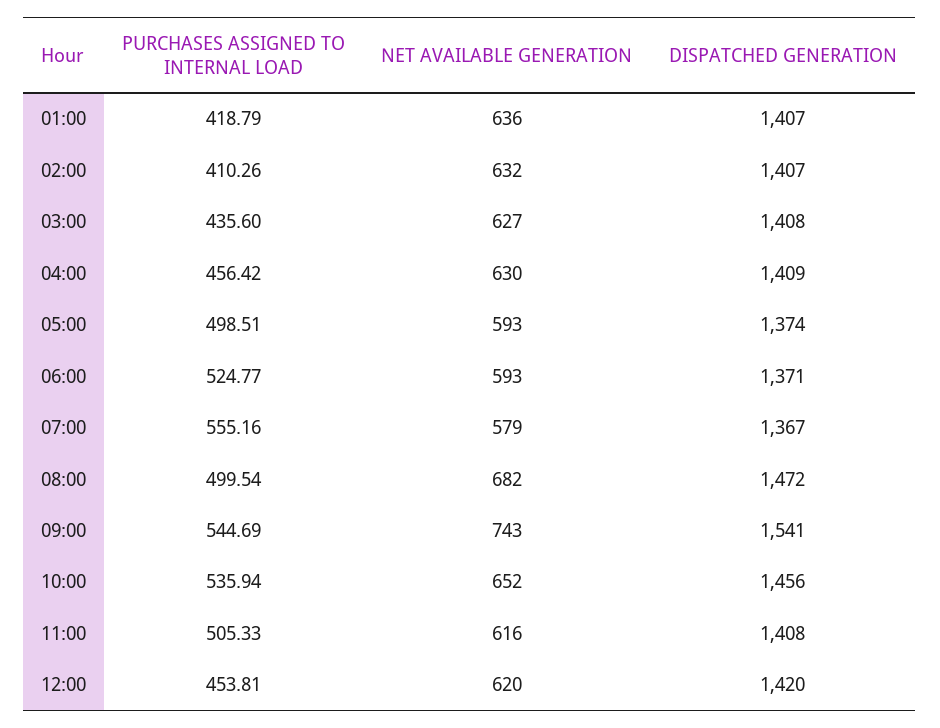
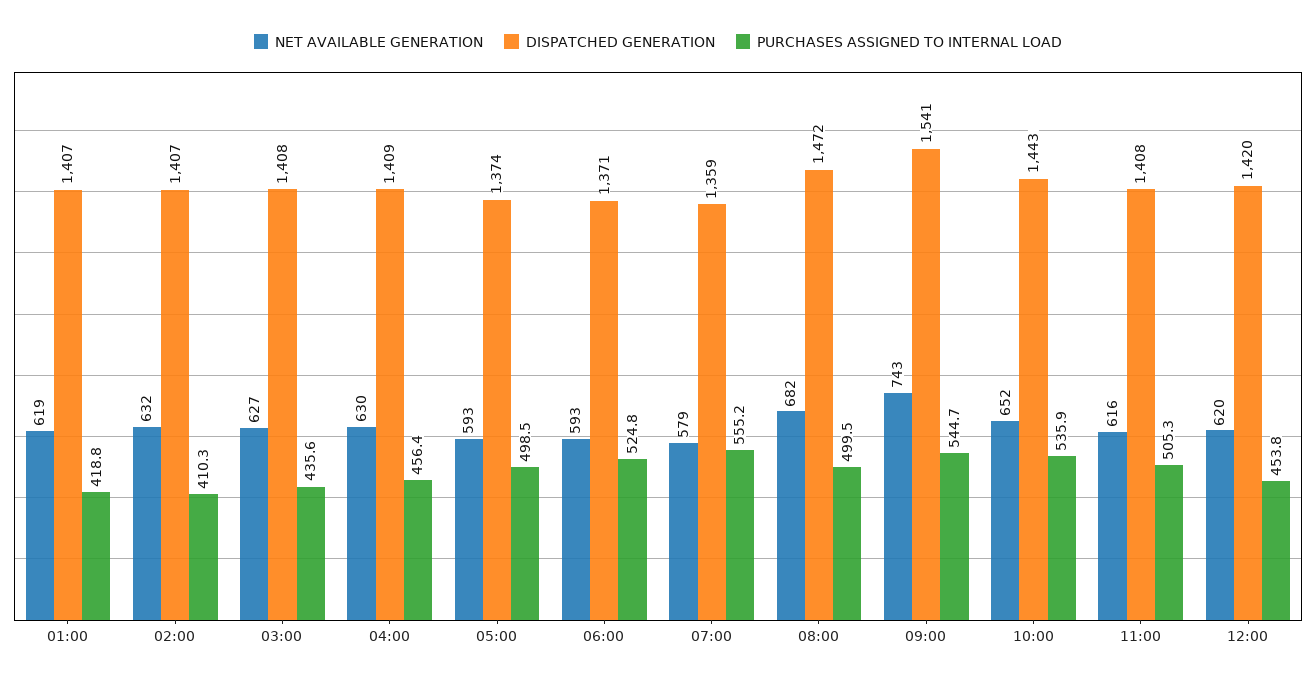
NET AVAILABLE GENERATION, 01:00: 636 -> 619
DISPATCHED GENERATION, 07:00: 1367 -> 1359
DISPATCHED GENERATION, 10:00: 1456 -> 1443

